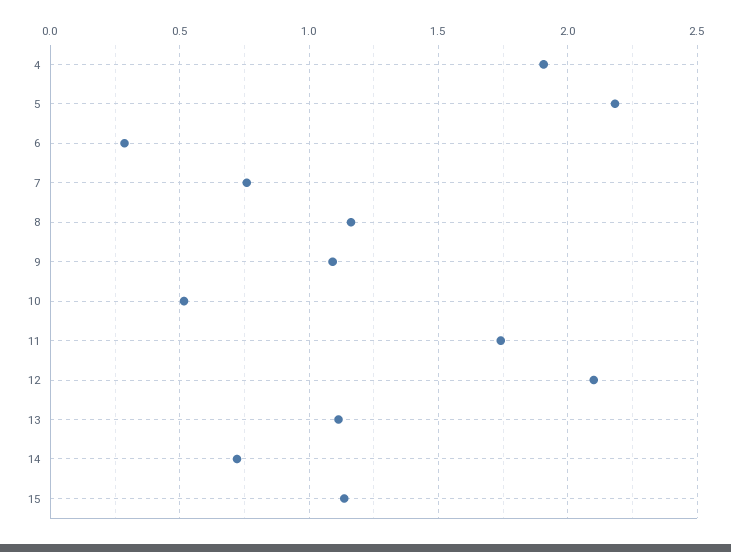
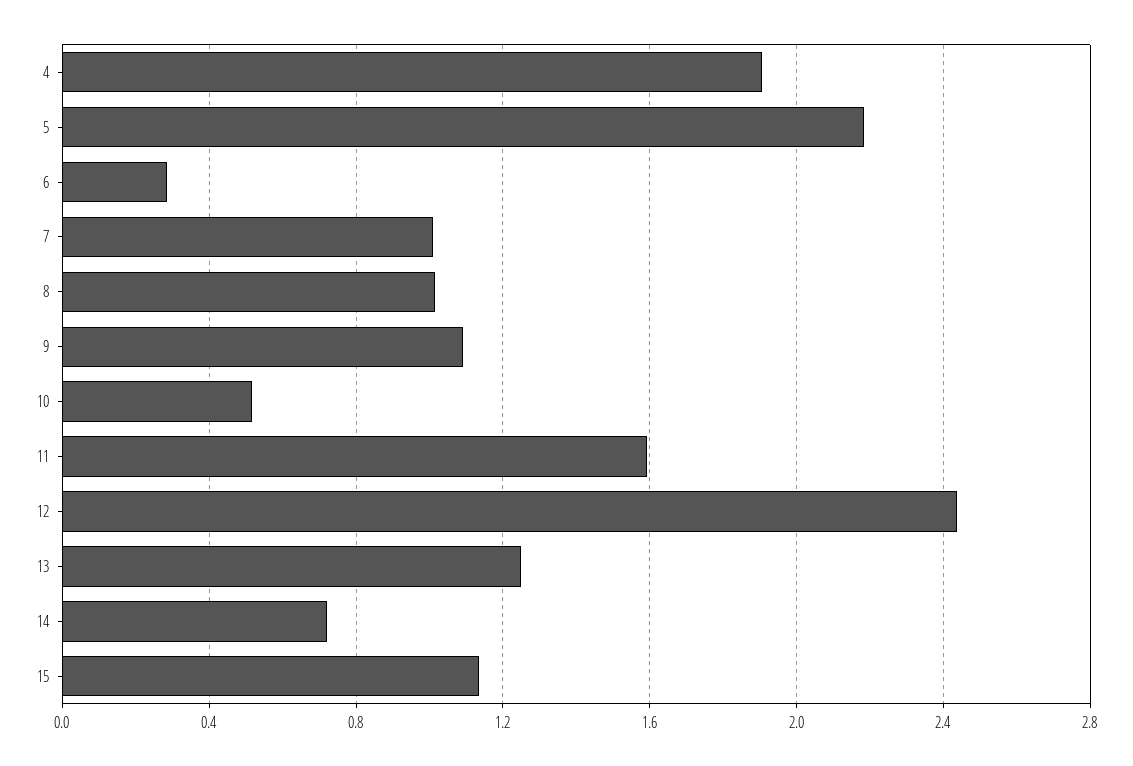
7: 0.75 -> 1
8: 1.15 -> 1
11: 1.75 -> 1.6
12: 2.1 -> 2.45
13: 1.1 -> 1.25

